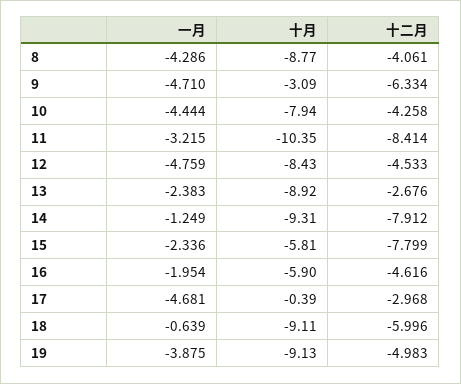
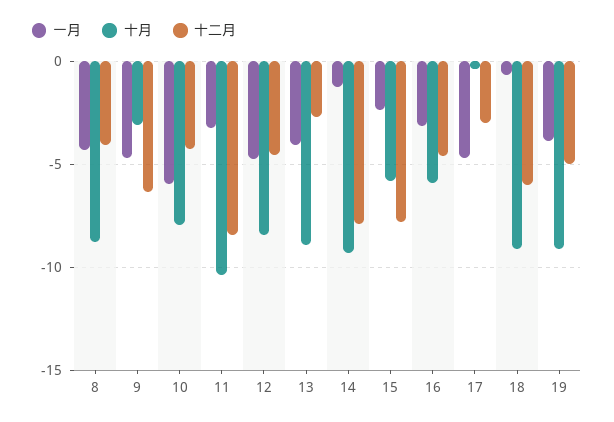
一月, 10: -4.444 -> -6
一月, 13: -2.383 -> -4
一月, 16: -1.954 -> -3

